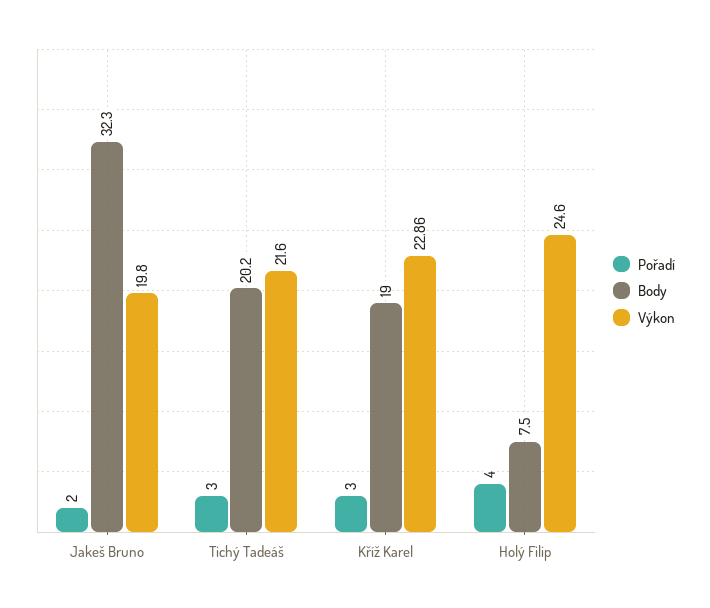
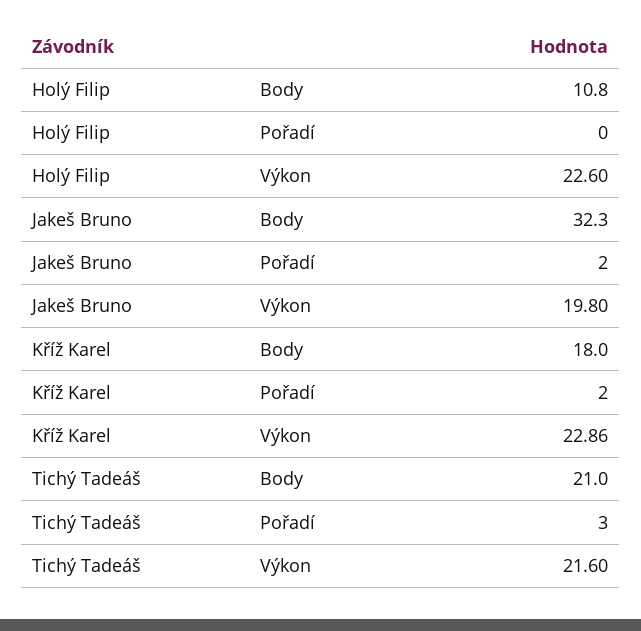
Body, Tichý Tadeáš: 20.2 -> 21
Pořadí, Kříž Karel: 3 -> 2
Body, Kříž Karel: 19 -> 18
Pořadí, Holý Filip: 4 -> 0
Body, Holý Filip: 7.5 -> 10.8
Výkon, Holý Filip: 24.6 -> 22.6

